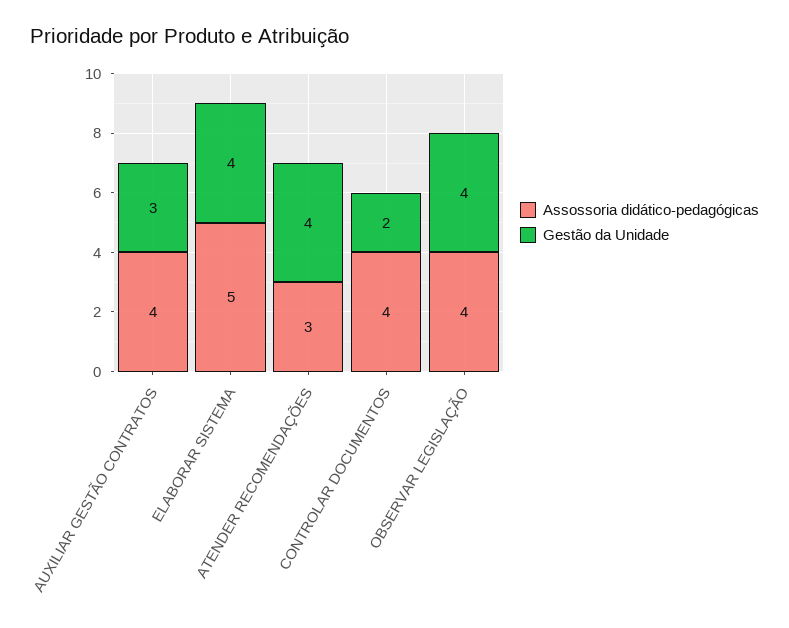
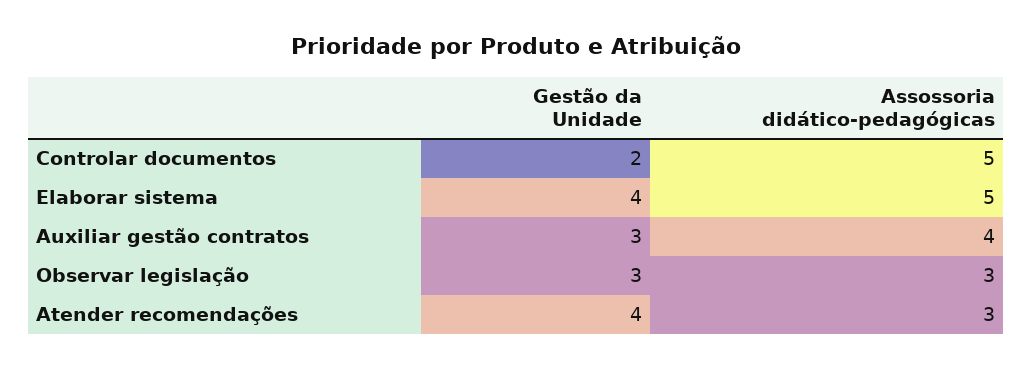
Assossoria didático-pedagógicas, CONTROLAR DOCUMENTOS: 4 -> 5
Assossoria didático-pedagógicas, OBSERVAR LEGISLAÇÃO: 4 -> 3
Gestão da Unidade, OBSERVAR LEGISLAÇÃO: 4 -> 3

